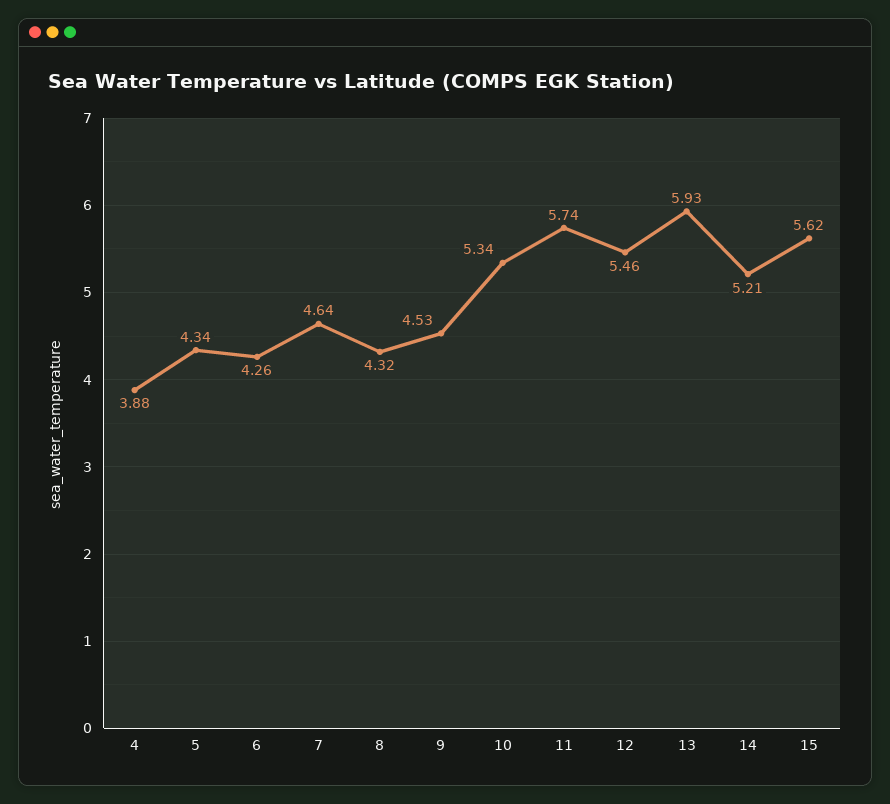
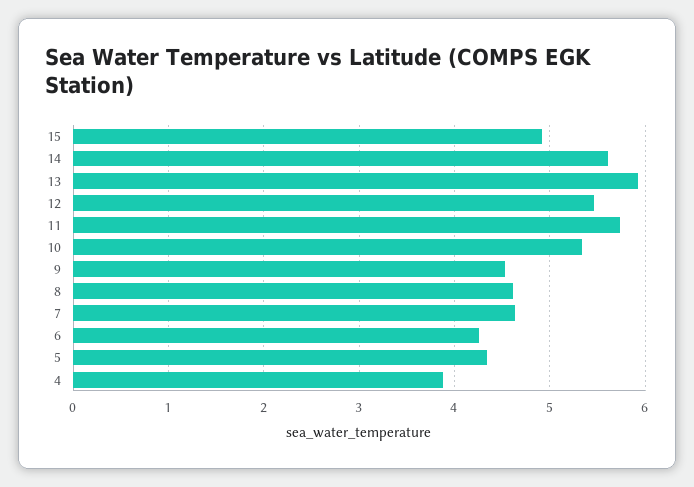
8: 4.32 -> 4.6
14: 5.21 -> 5.6
15: 5.62 -> 4.9

